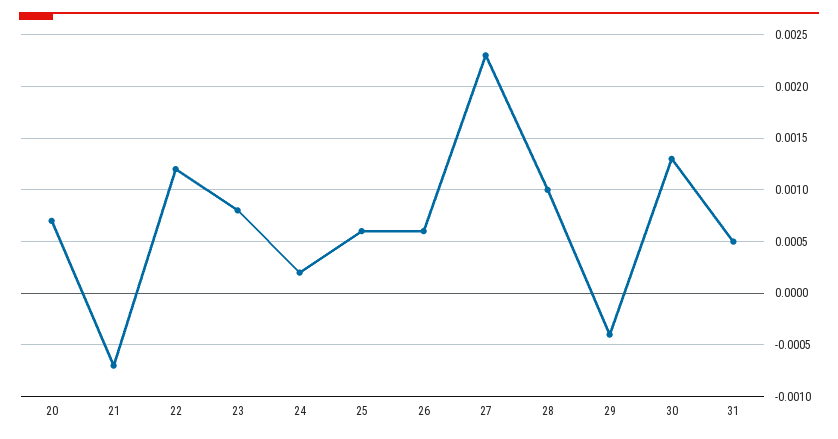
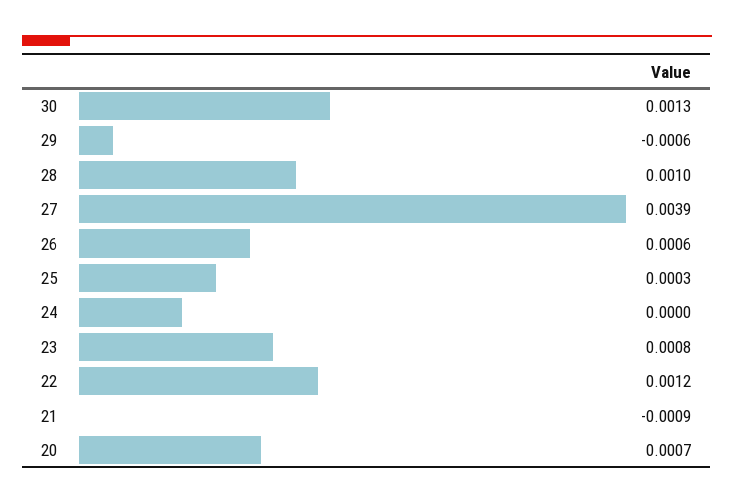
21: -0.0007 -> -0.0009
24: 0.0002 -> 0
25: 0.0006 -> 0.0003
27: 0.0023 -> 0.0039
29: -0.0004 -> -0.0006
31: 0.0005 -> none

